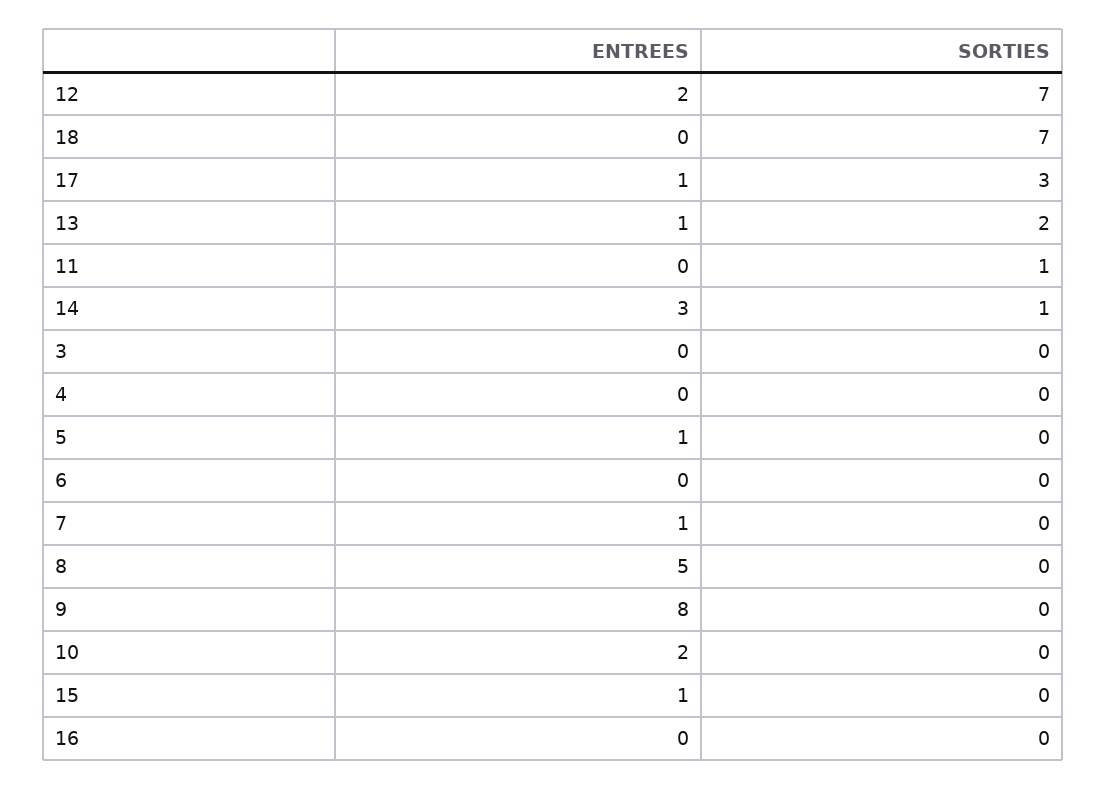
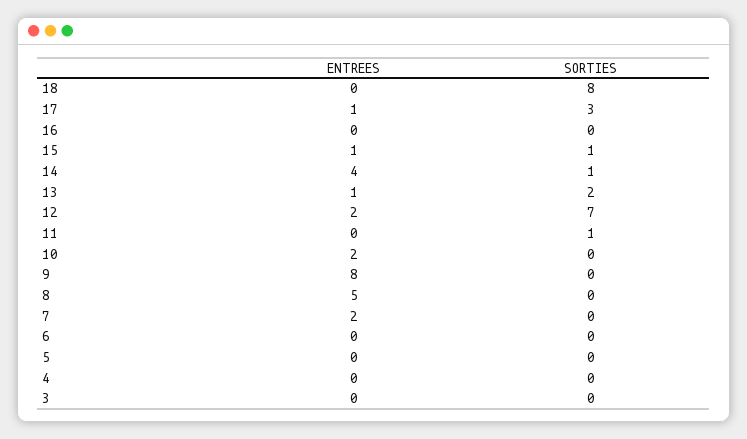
SORTIES, 18: 7 -> 8
ENTREES, 14: 3 -> 4
ENTREES, 5: 1 -> 0
ENTREES, 7: 1 -> 2
SORTIES, 15: 0 -> 1

